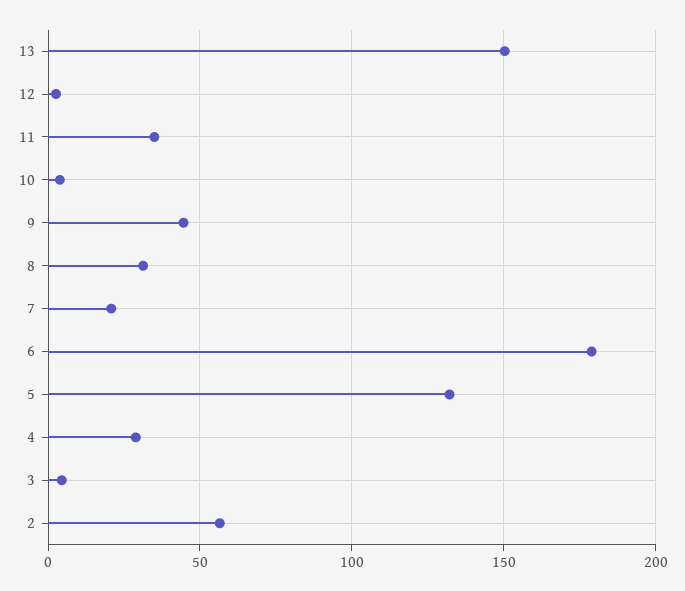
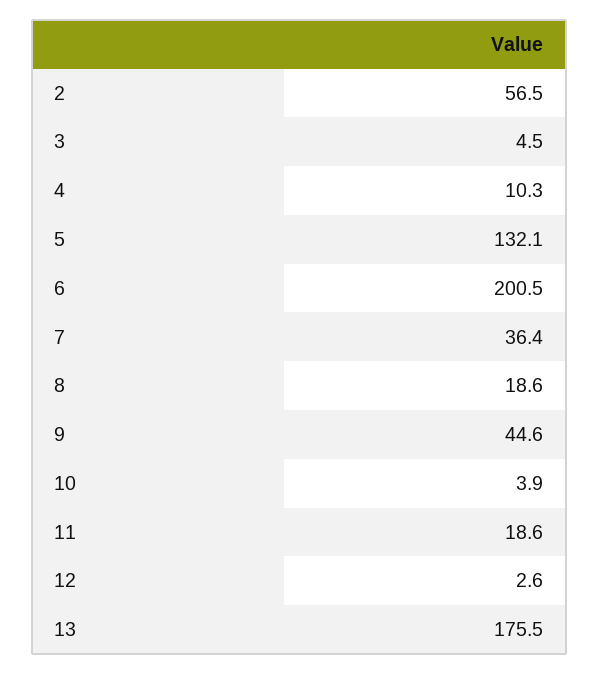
13: 150 -> 175.5
11: 35 -> 18.6
8: 30 -> 18.6
7: 20 -> 36.4
6: 180 -> 200.5
4: 30 -> 10.3

